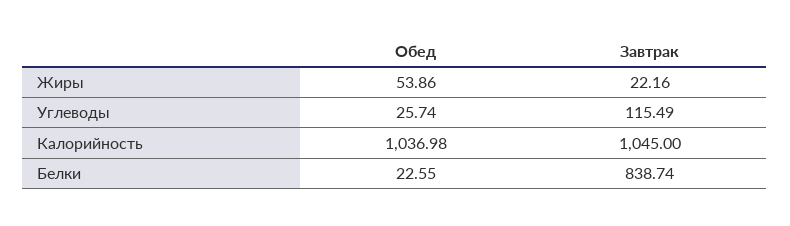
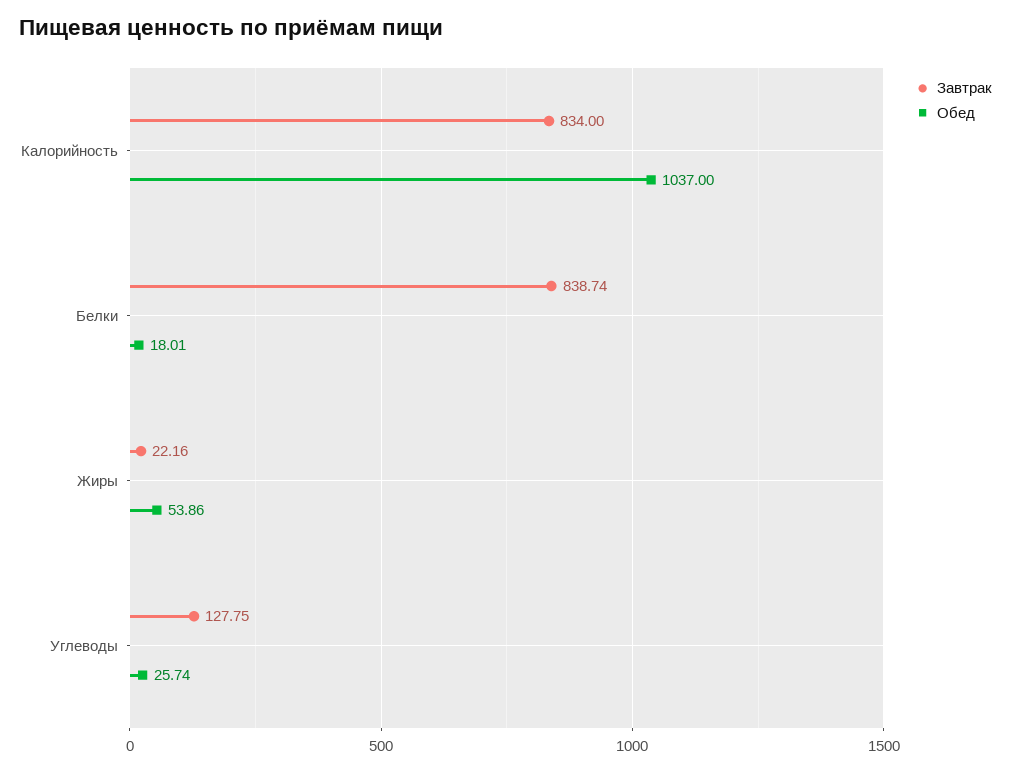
Завтрак, Углеводы: 115.49 -> 127.75
Обед, Калорийность: 1036.98 -> 1037
Завтрак, Калорийность: 1045 -> 834
Обед, Белки: 22.55 -> 18.01

